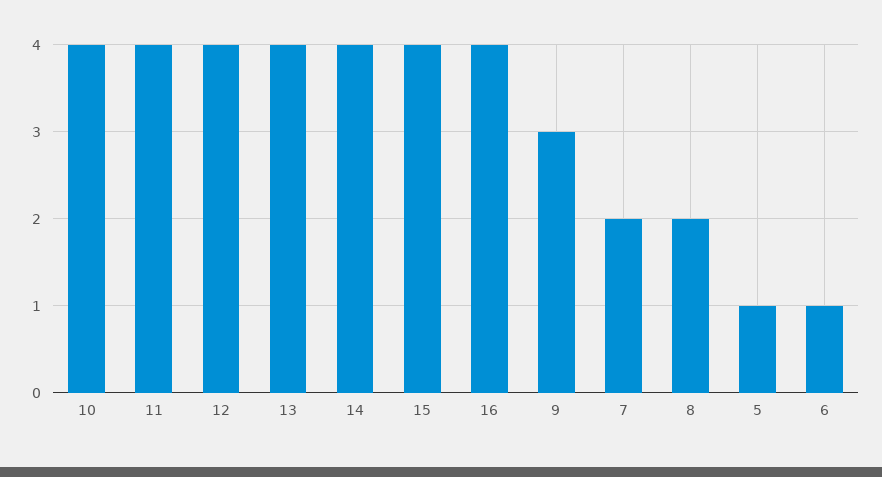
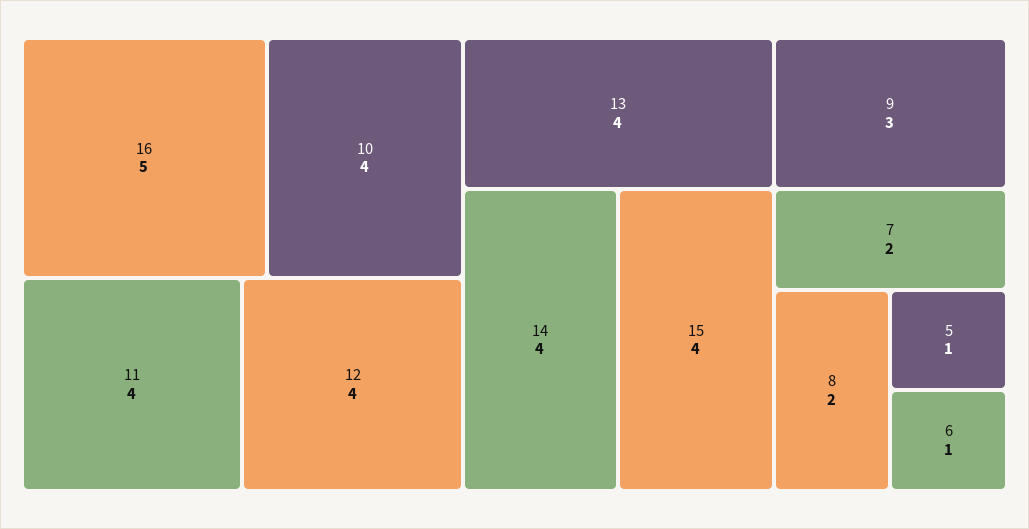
16: 4 -> 5

